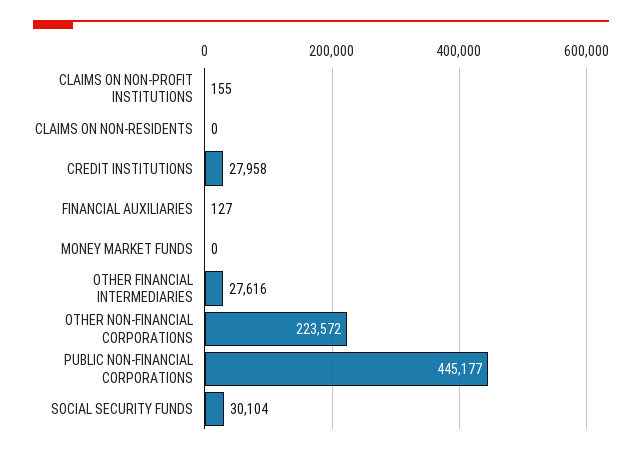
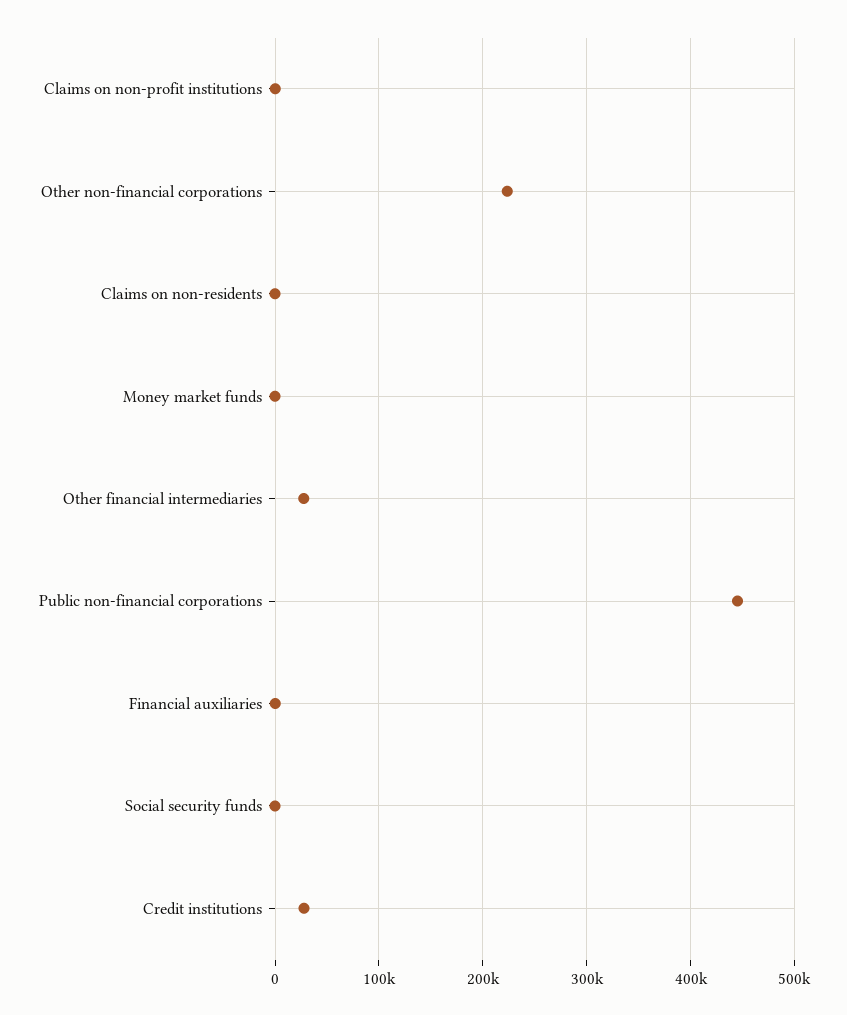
SOCIAL SECURITY FUNDS: 30104 -> 0

